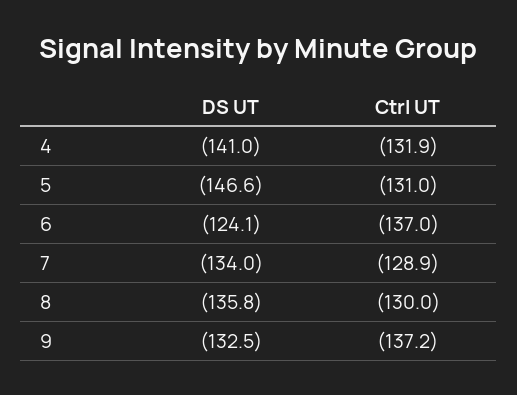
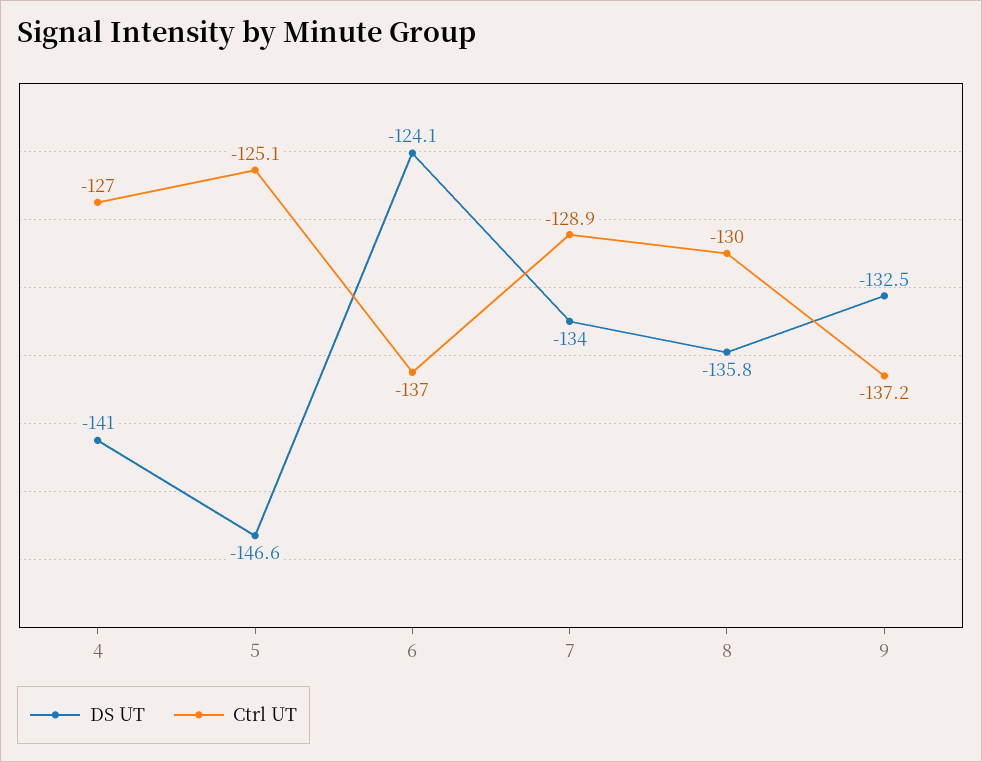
Ctrl UT, 4: -131.9 -> -127
Ctrl UT, 5: -131 -> -125.1

